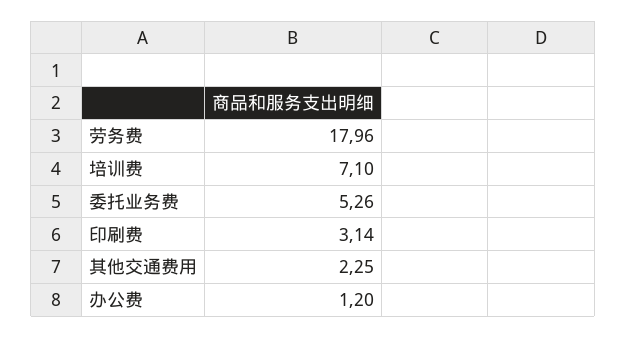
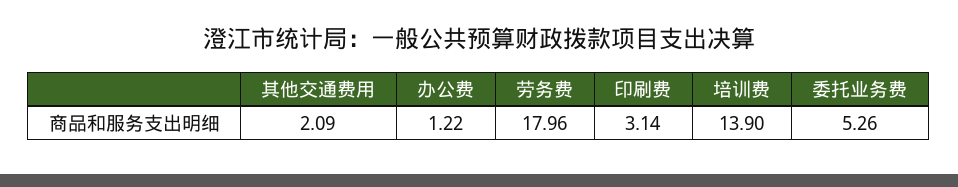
培训费: 7.1 -> 13.9
其他交通费用: 2.25 -> 2.09
办公费: 1.2 -> 1.22

